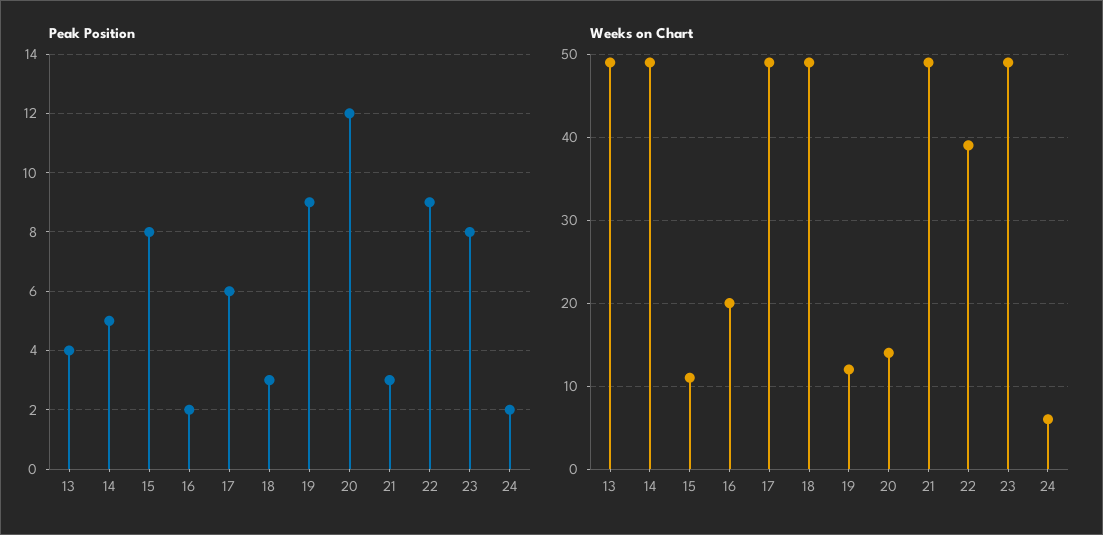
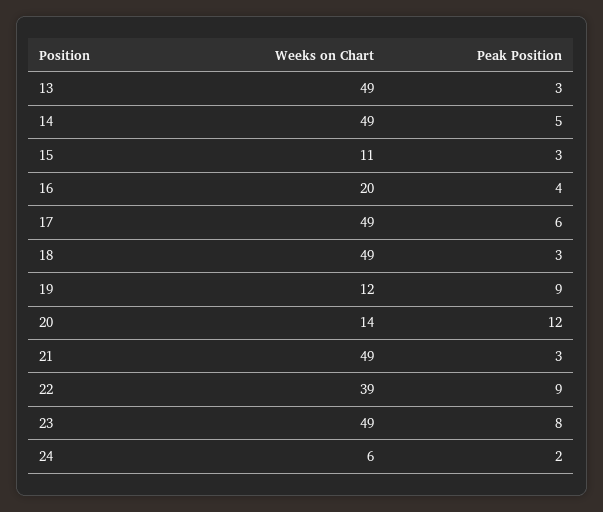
Peak Position, 13: 4 -> 3
Peak Position, 15: 8 -> 3
Peak Position, 16: 2 -> 4

